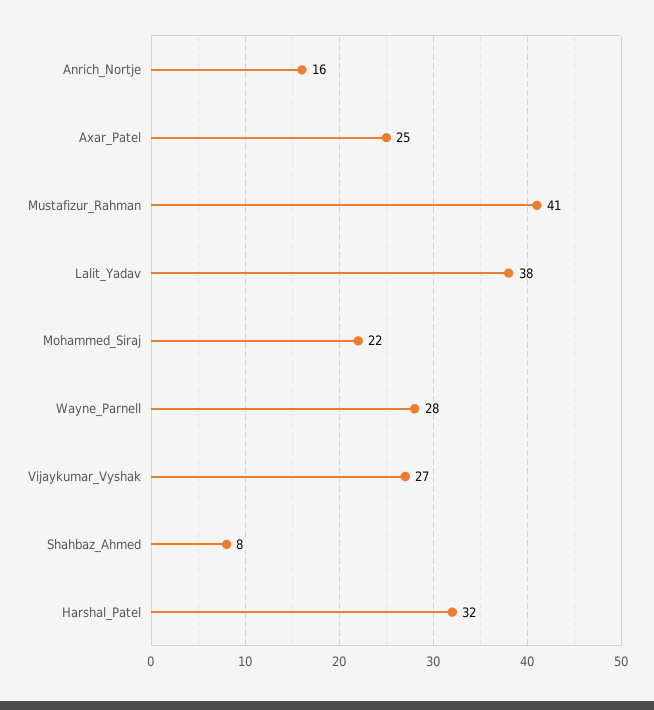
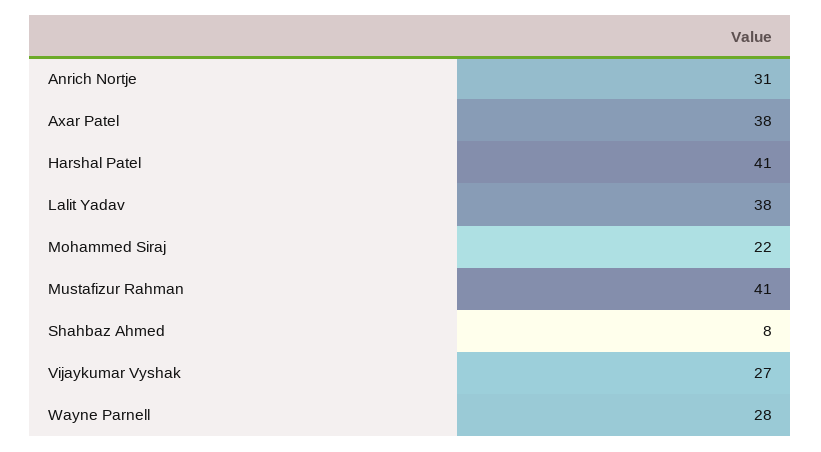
Anrich_Nortje: 16 -> 31
Axar_Patel: 25 -> 38
Harshal_Patel: 32 -> 41

